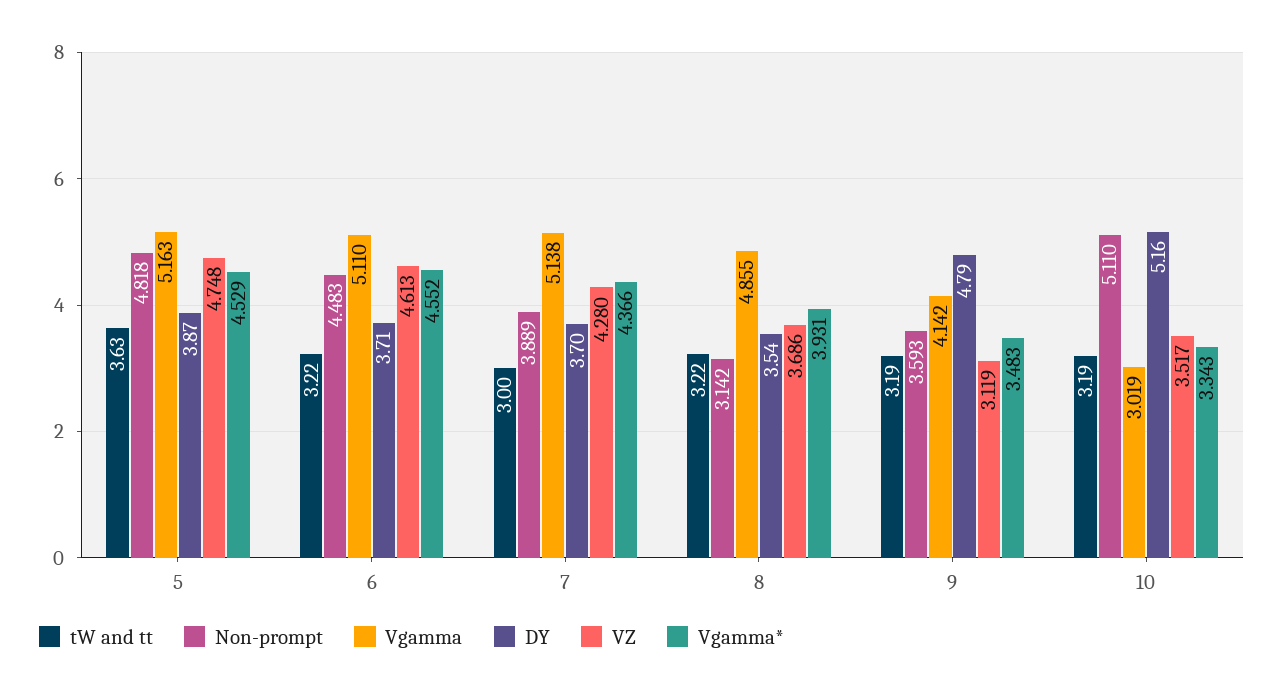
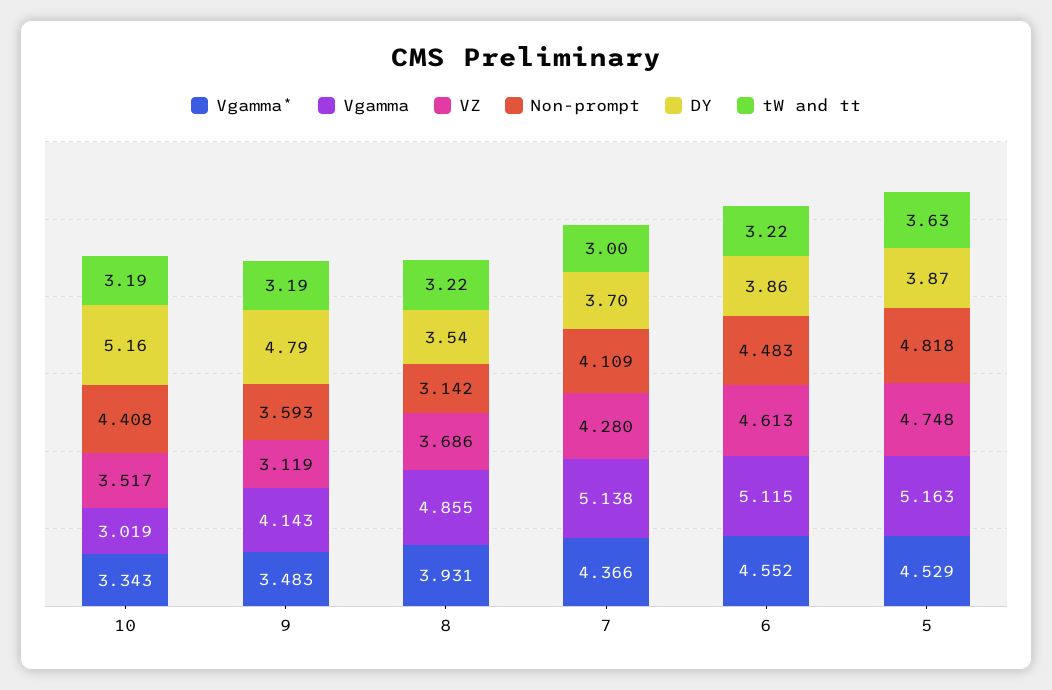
Vgamma, 6: 5.11 -> 5.115
DY, 6: 3.71 -> 3.86
Non-prompt, 7: 3.889 -> 4.109
Vgamma, 9: 4.142 -> 4.143
Non-prompt, 10: 5.11 -> 4.408

